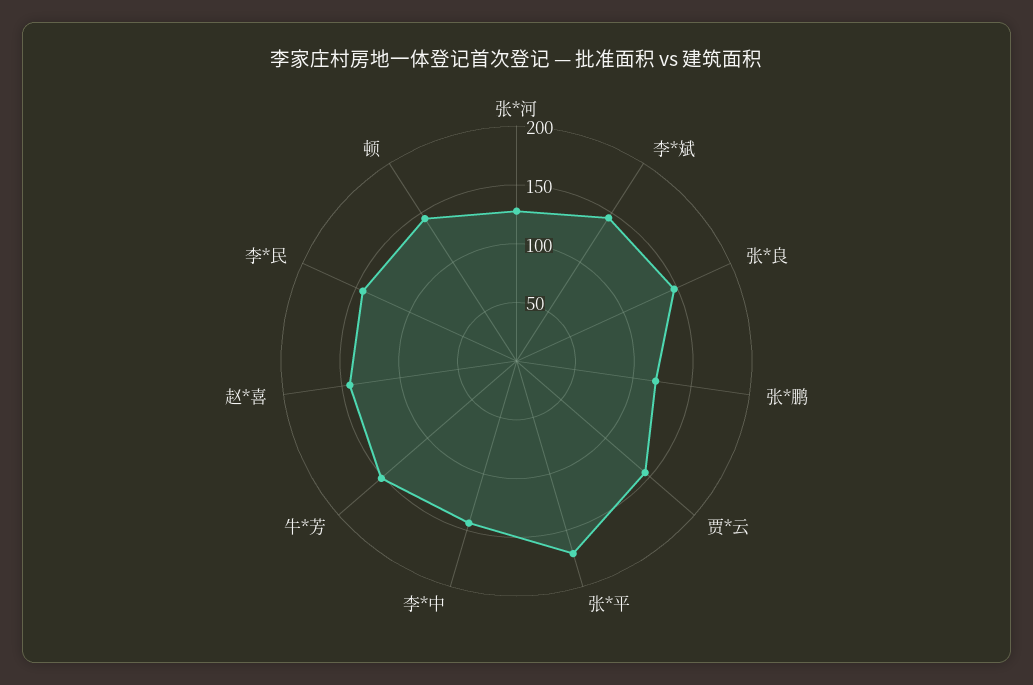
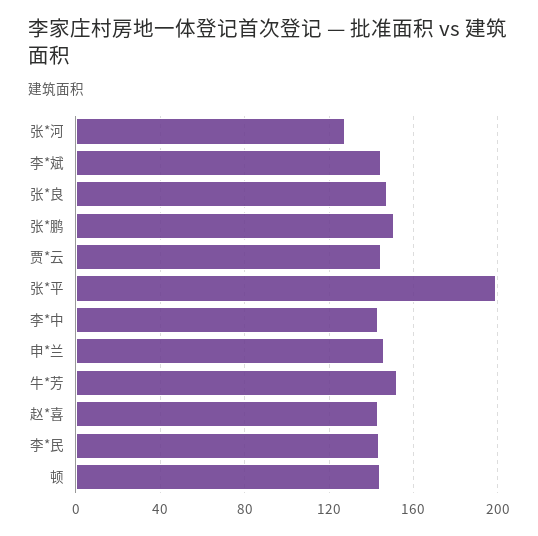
张*鹏: 120 -> 150
张*平: 170 -> 200
申*兰: none -> 145

